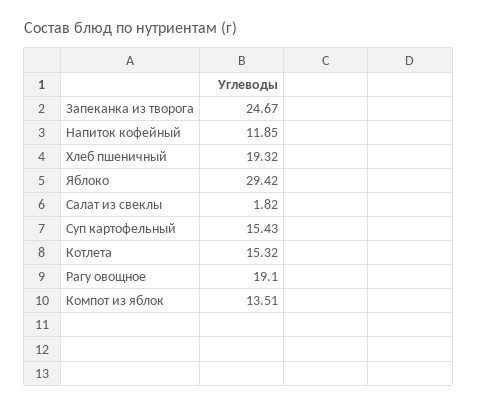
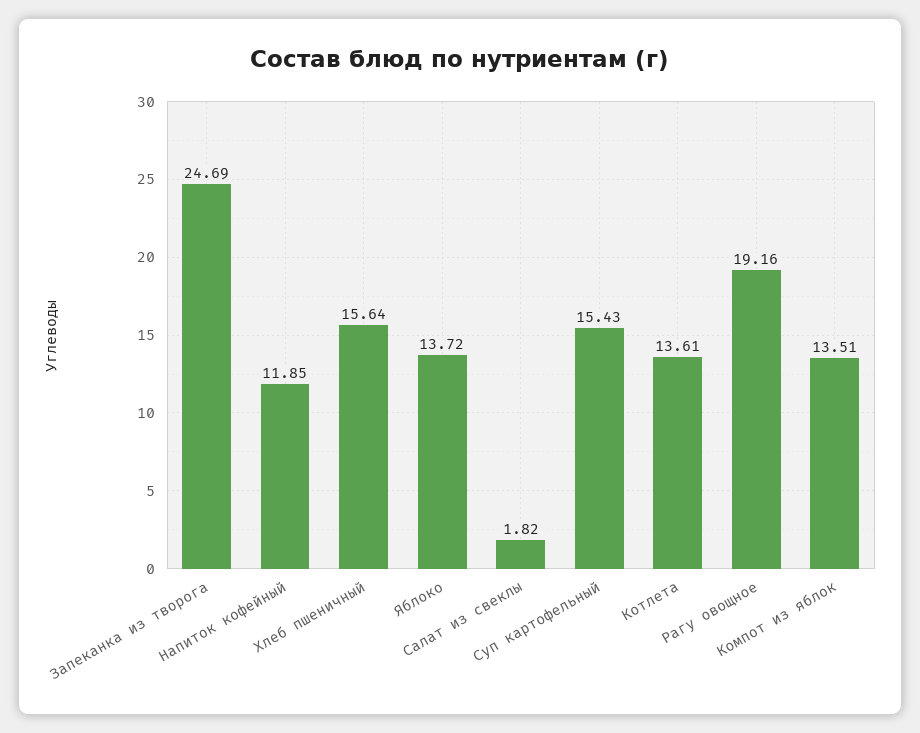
Запеканка из творога: 24.67 -> 24.69
Хлеб пшеничный: 19.32 -> 15.64
Яблоко: 29.42 -> 13.72
Котлета: 15.32 -> 13.61
Рагу овощное: 19.1 -> 19.16

